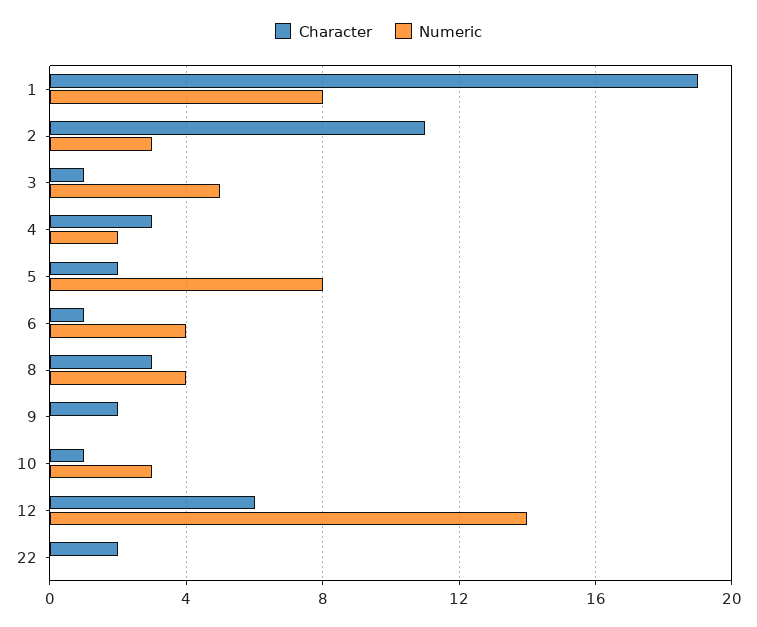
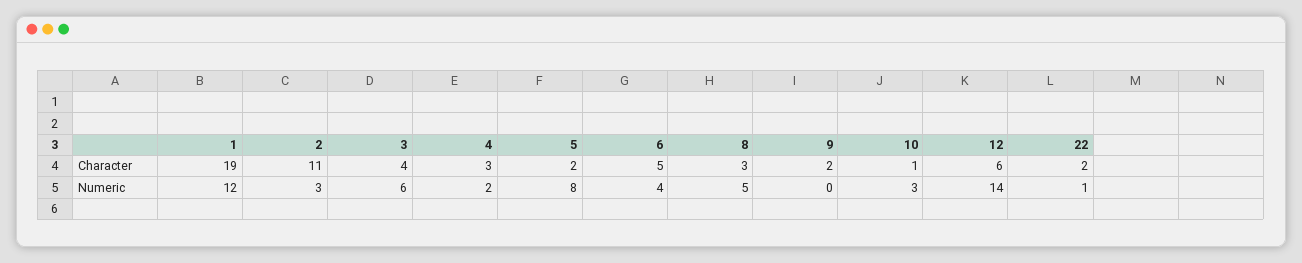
Numeric, 1: 8 -> 12
Character, 3: 1 -> 4
Numeric, 3: 5 -> 6
Character, 6: 1 -> 5
Numeric, 8: 4 -> 5
Numeric, 22: 0 -> 1

